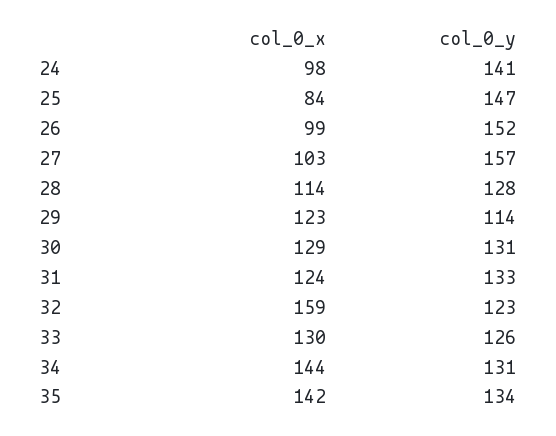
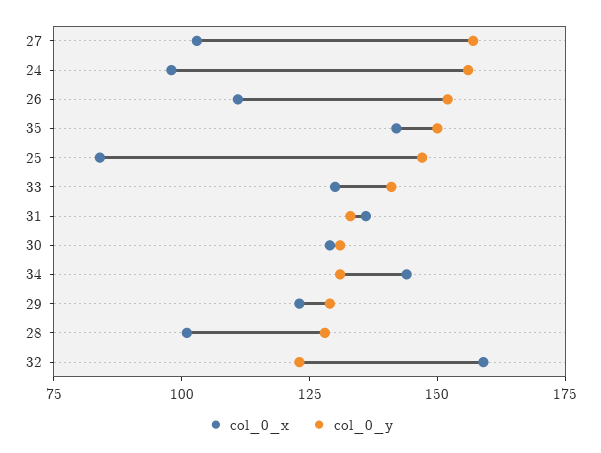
col_0_y, 24: 141 -> 155
col_0_x, 26: 99 -> 110
col_0_x, 28: 114 -> 100
col_0_y, 29: 114 -> 130
col_0_x, 31: 124 -> 135
col_0_y, 33: 126 -> 140
col_0_y, 35: 134 -> 150

